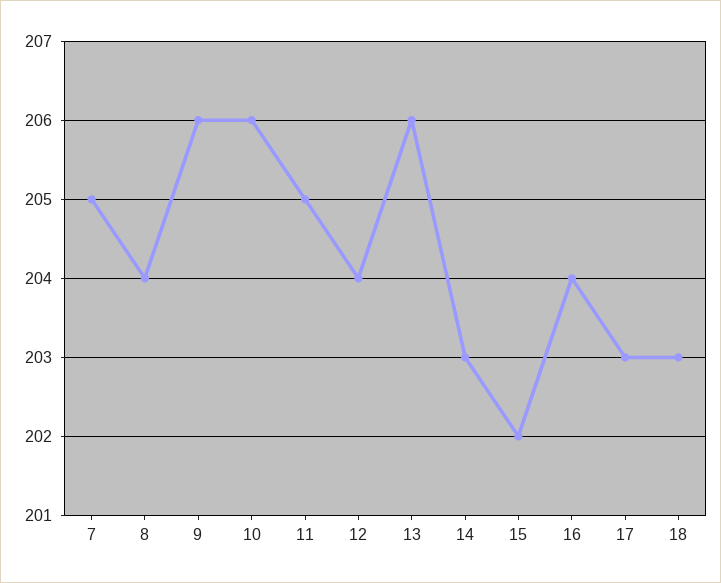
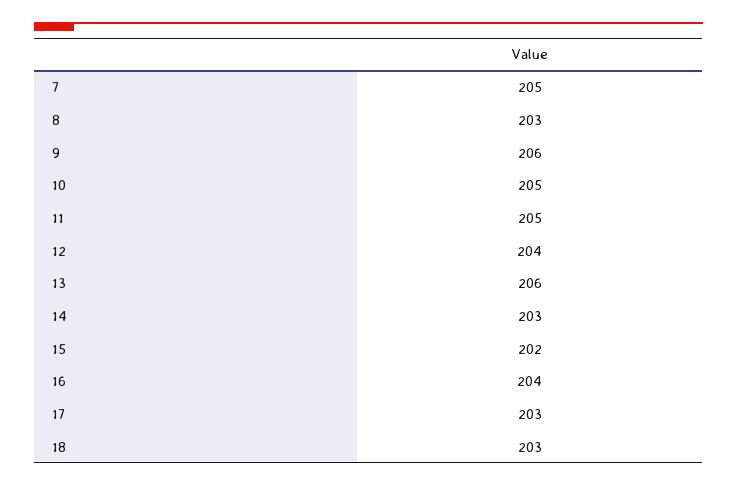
8: 204 -> 203
10: 206 -> 205

